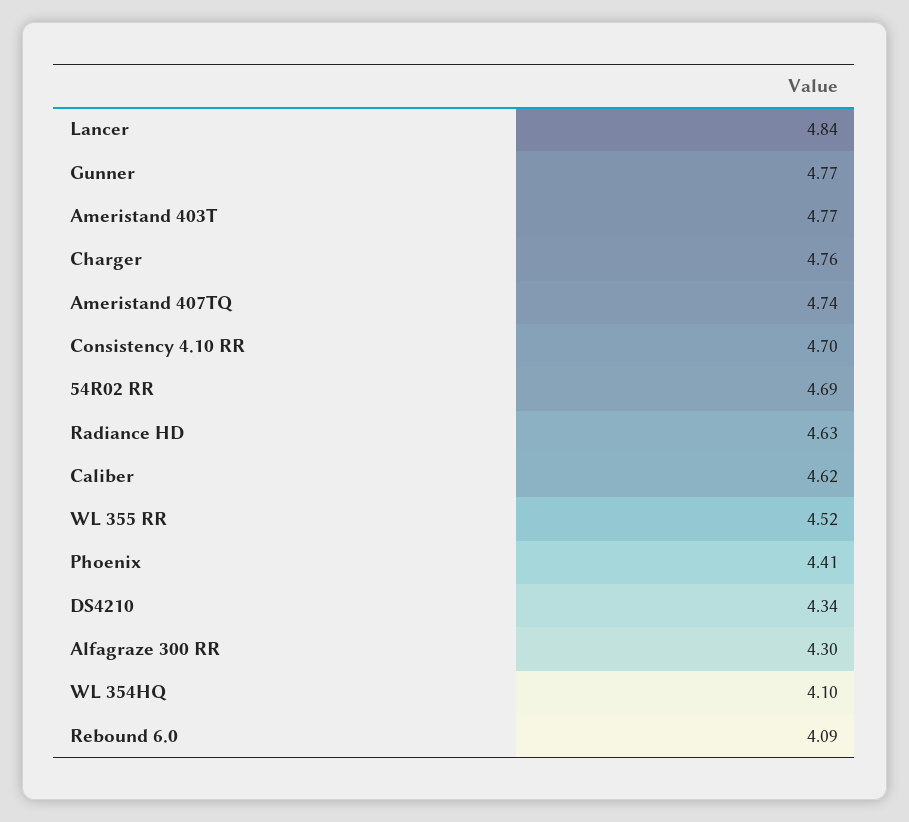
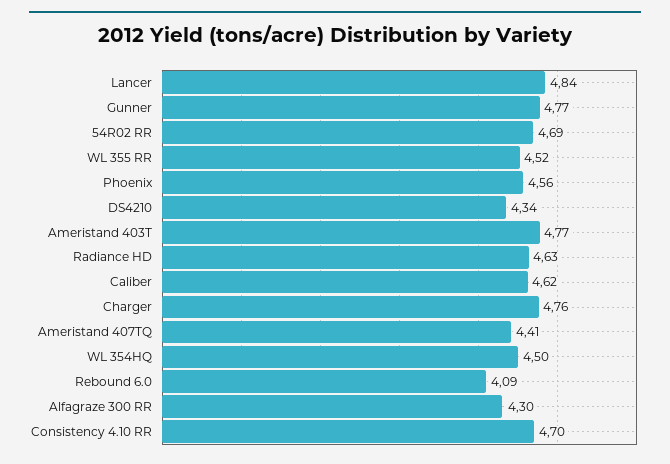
Ameristand 407TQ: 4.74 -> 4.41
Phoenix: 4.41 -> 4.56
WL 354HQ: 4.1 -> 4.5

